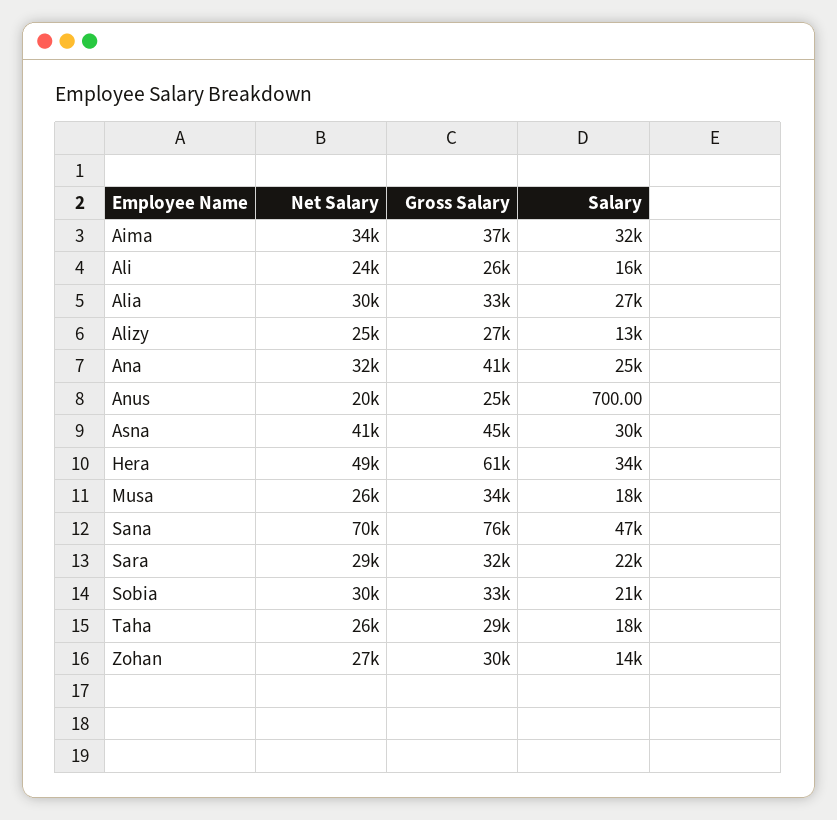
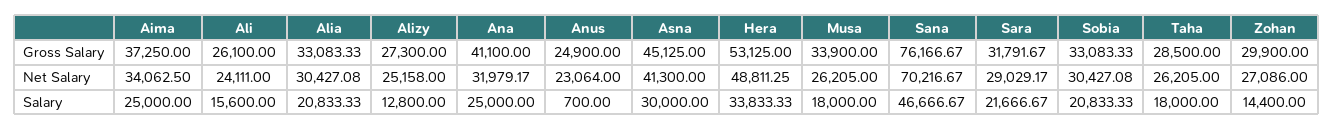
Salary, Aima: 32000 -> 25000
Salary, Alia: 27000 -> 20833.33
Net Salary, Anus: 20000 -> 23064
Gross Salary, Hera: 61000 -> 53125

